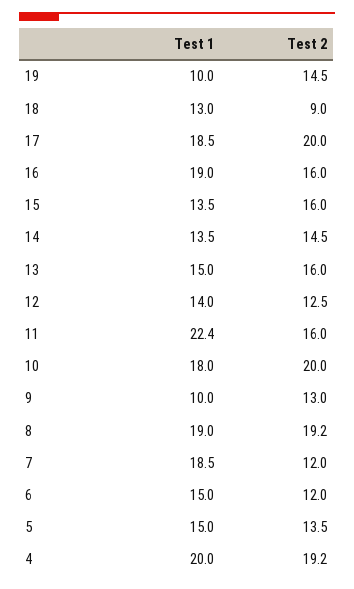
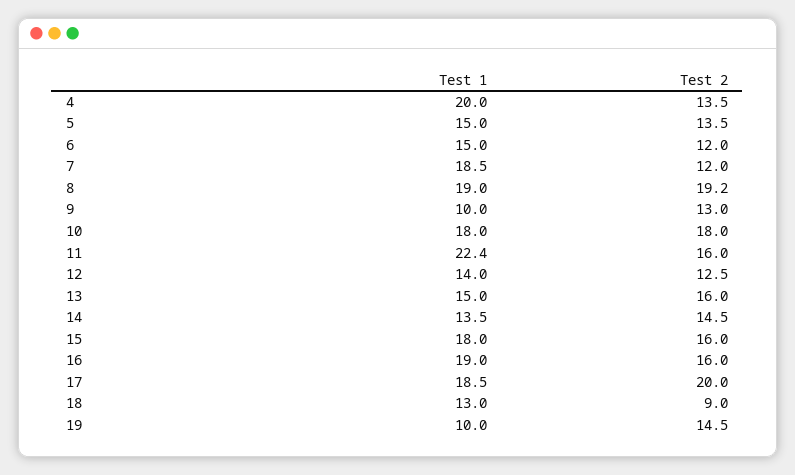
Test 1, 15: 13.5 -> 18
Test 2, 10: 20 -> 18
Test 2, 4: 19.2 -> 13.5

